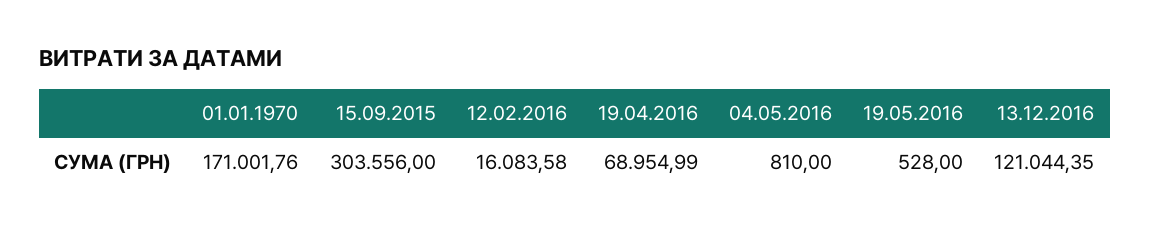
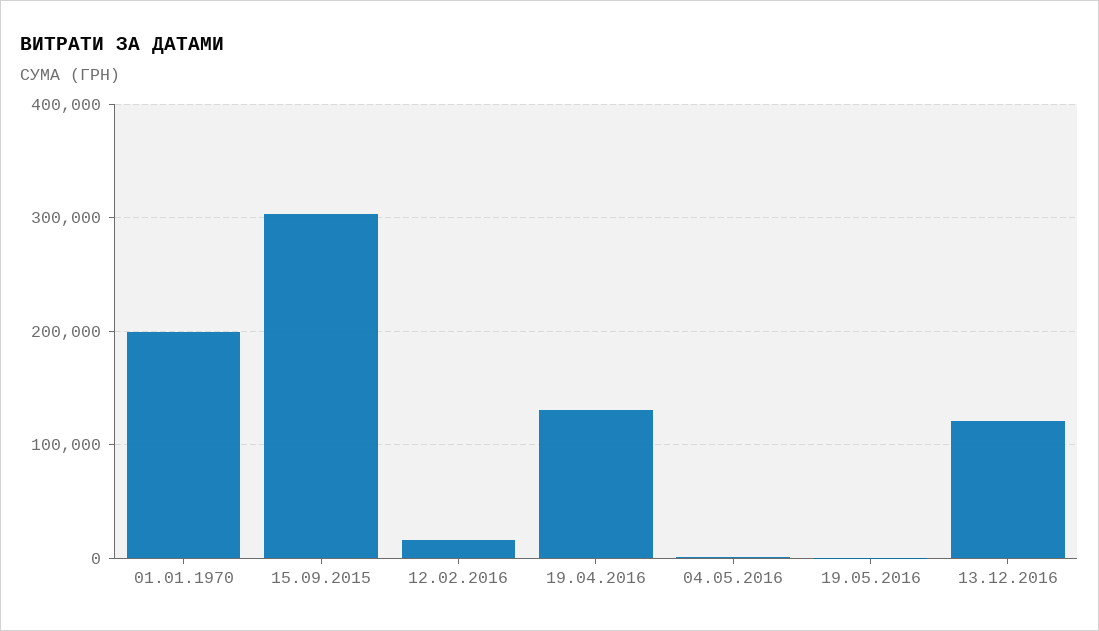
01.01.1970: 171001.76 -> 200000
19.04.2016: 68954.99 -> 130000

